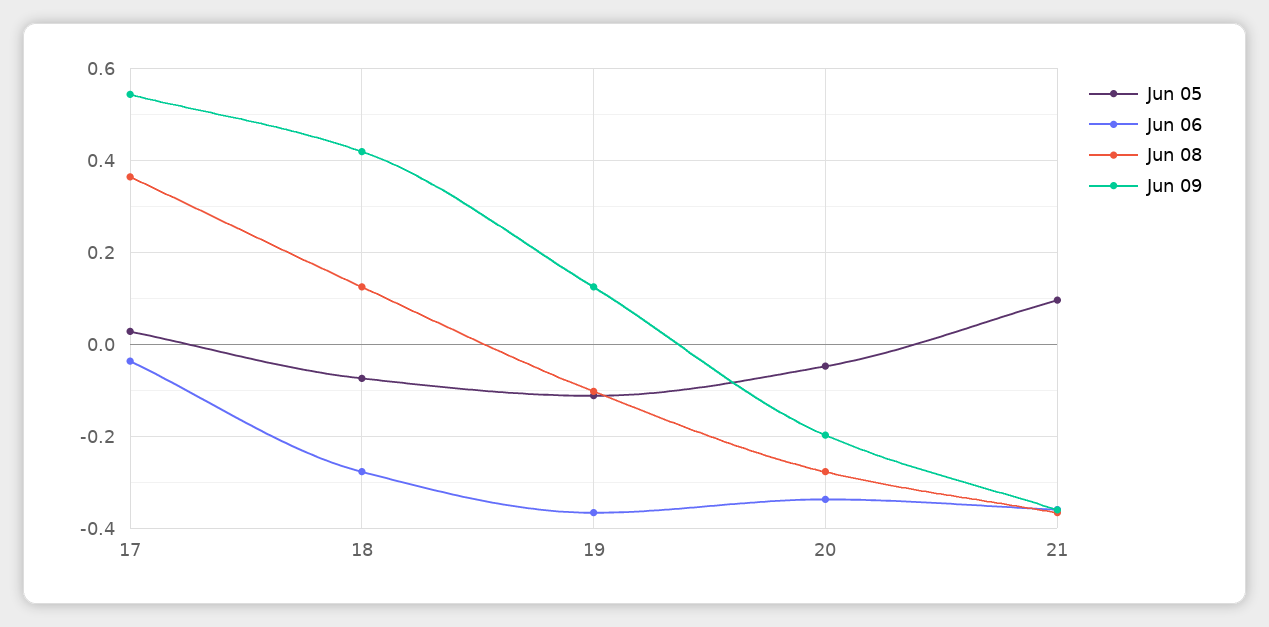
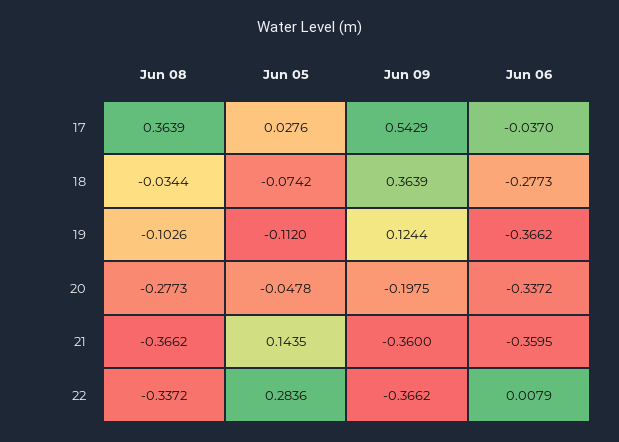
Jun 08, 18: 0.12 -> -0.0344
Jun 09, 18: 0.42 -> 0.3639
Jun 05, 21: 0.1 -> 0.1435
Jun 08, 22: none -> -0.3372
Jun 05, 22: none -> 0.2836
Jun 09, 22: none -> -0.3662
Jun 06, 22: none -> 0.0079

